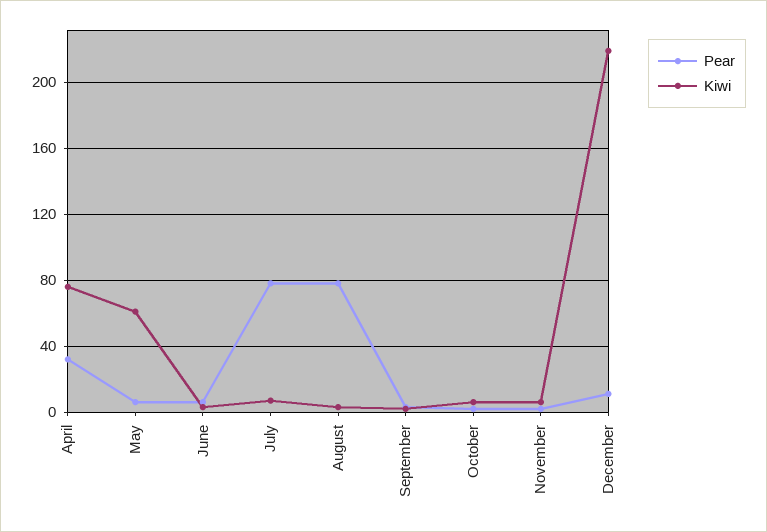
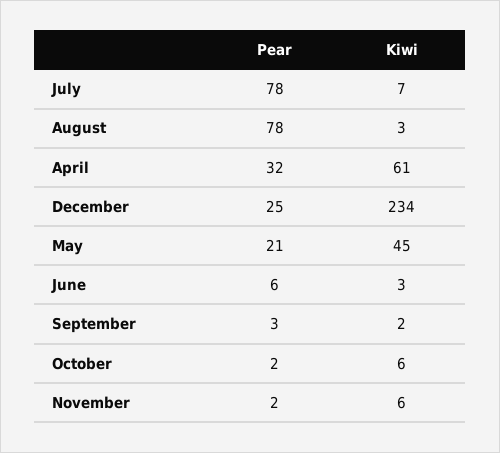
Kiwi, April: 75 -> 61
Pear, May: 5 -> 21
Kiwi, May: 60 -> 45
Pear, December: 10 -> 25
Kiwi, December: 220 -> 234

